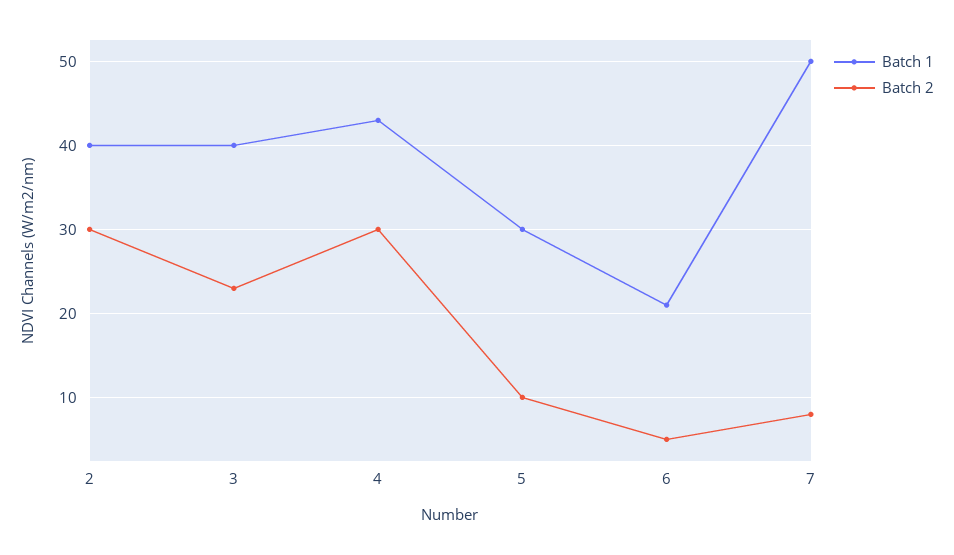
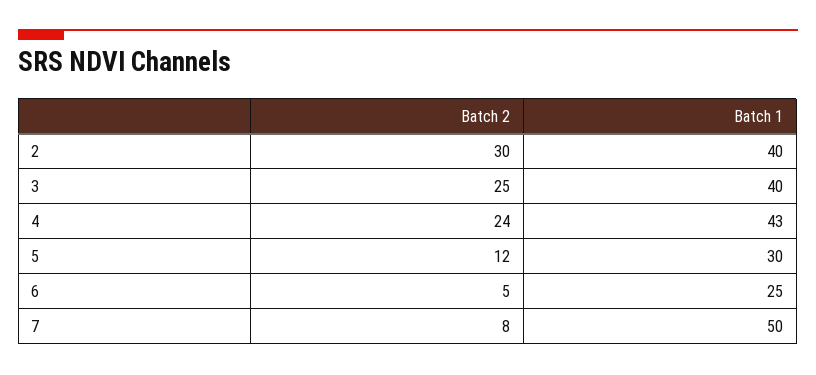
Batch 2, 3: 23 -> 25
Batch 2, 4: 30 -> 24
Batch 2, 5: 10 -> 12
Batch 1, 6: 21 -> 25

